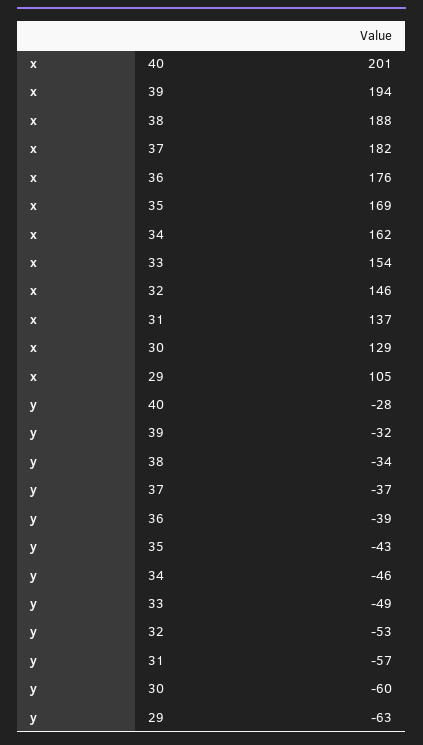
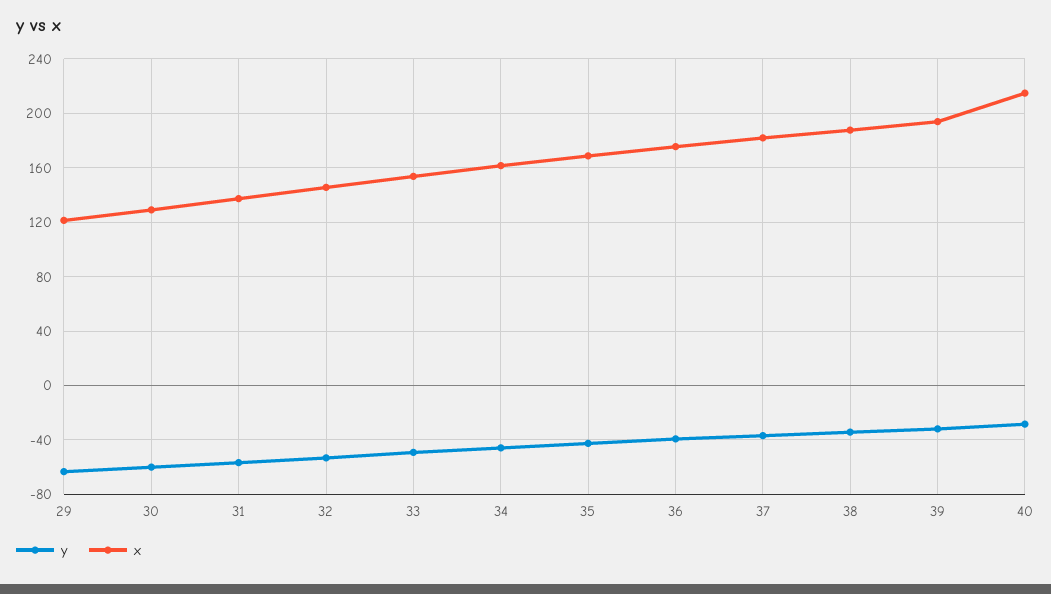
x, 40: 201 -> 215
x, 29: 105 -> 120

